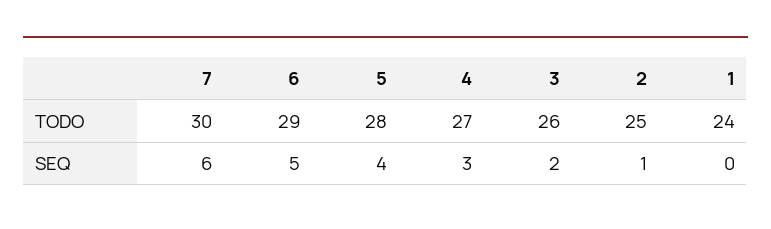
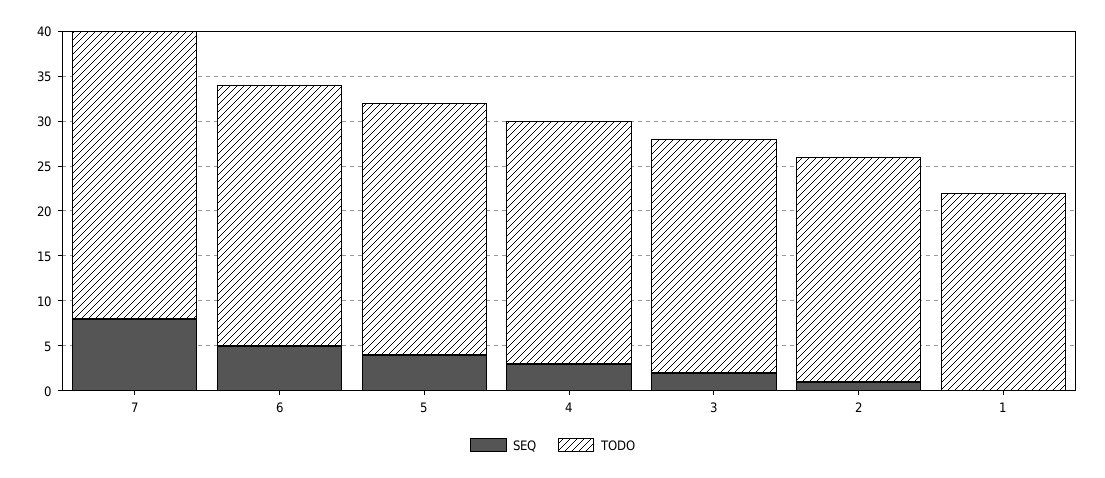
TODO, 7: 30 -> 32
TODO, 1: 24 -> 22
SEQ, 7: 6 -> 8

